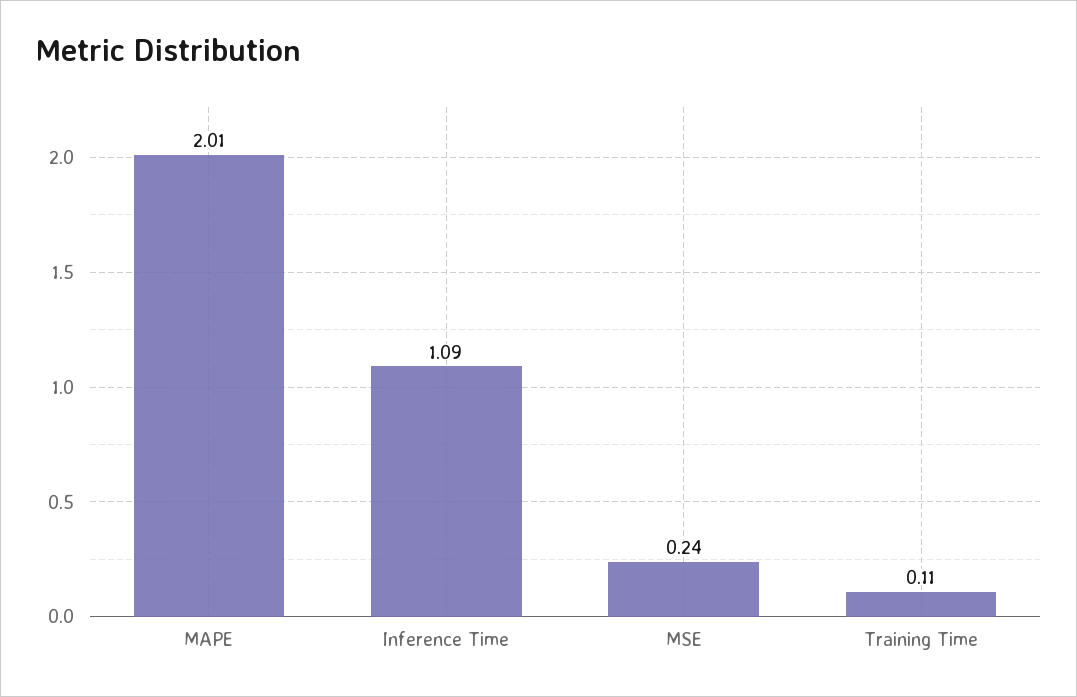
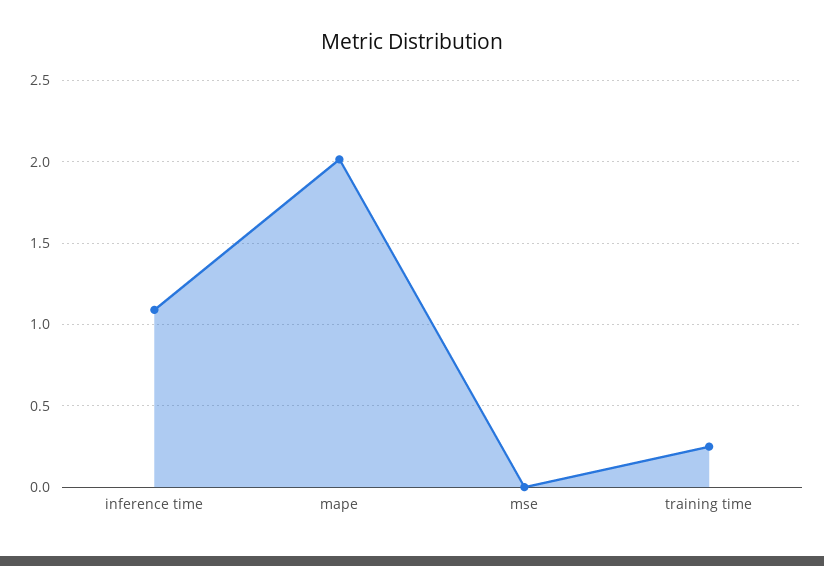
MSE: 0.24 -> 0
Training Time: 0.11 -> 0.25

